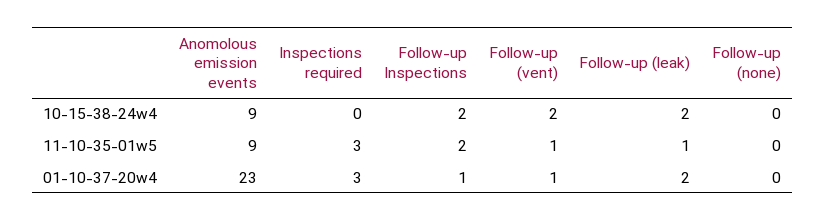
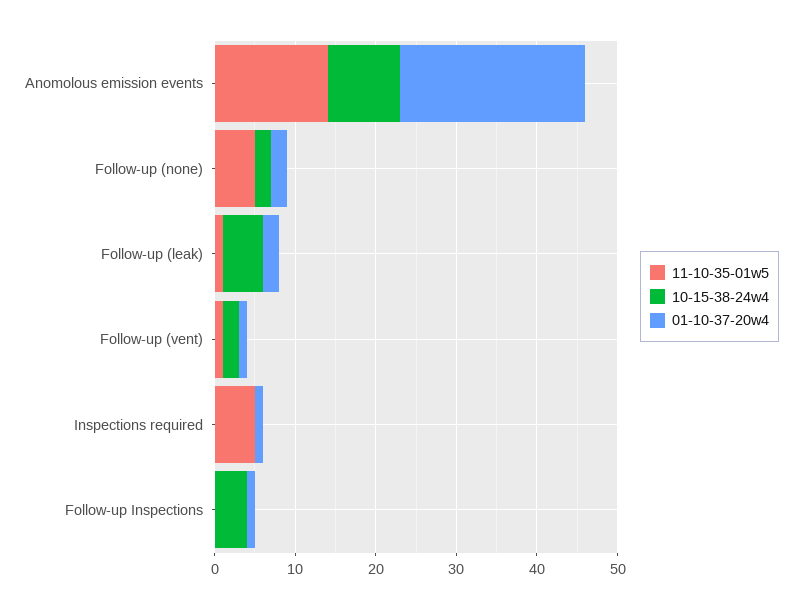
10-15-38-24w4, Follow-up Inspections: 2 -> 4
10-15-38-24w4, Follow-up (leak): 2 -> 5
10-15-38-24w4, Follow-up (none): 0 -> 2
11-10-35-01w5, Anomolous emission events: 9 -> 14
11-10-35-01w5, Inspections required: 3 -> 5
11-10-35-01w5, Follow-up Inspections: 2 -> 0
11-10-35-01w5, Follow-up (none): 0 -> 5
01-10-37-20w4, Inspections required: 3 -> 1
01-10-37-20w4, Follow-up (none): 0 -> 2

